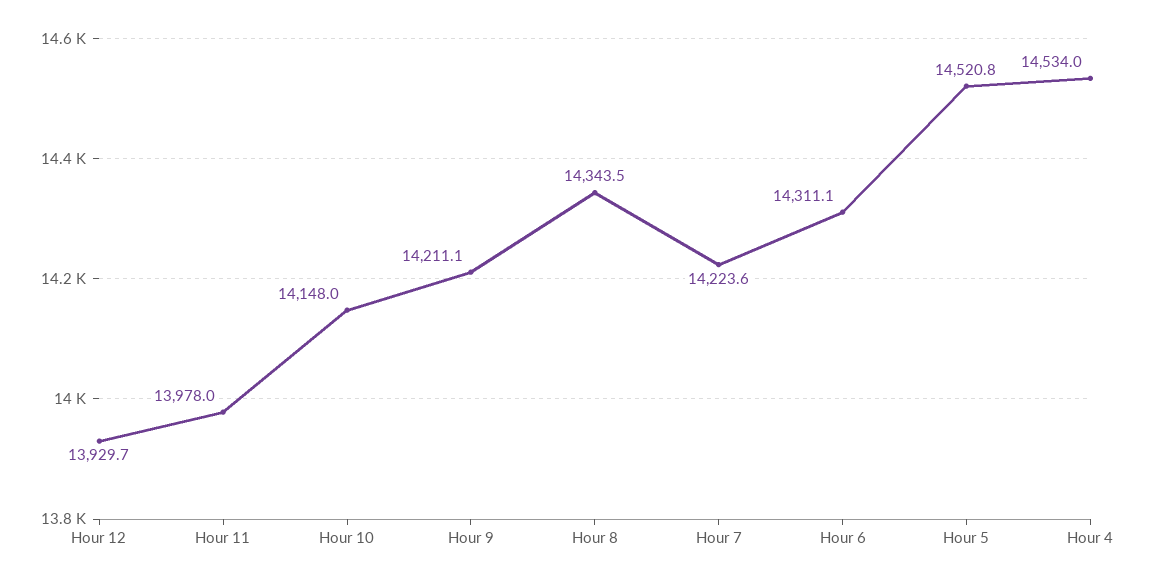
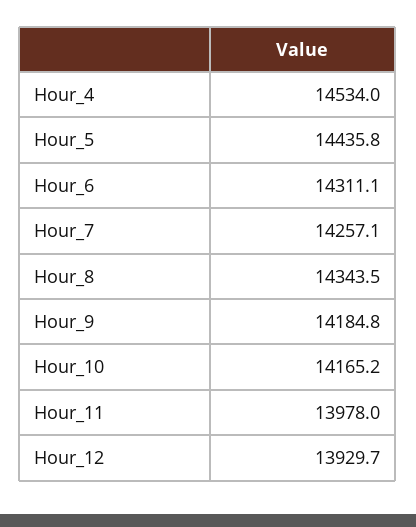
Hour 10: 14148 -> 14165.2
Hour 9: 14211.1 -> 14184.8
Hour 7: 14223.6 -> 14257.1
Hour 5: 14520.8 -> 14435.8

